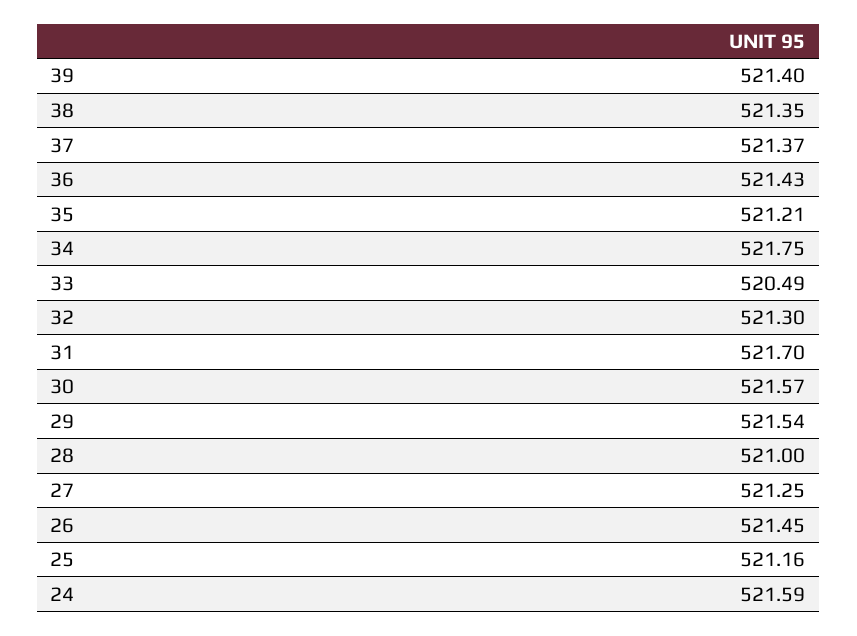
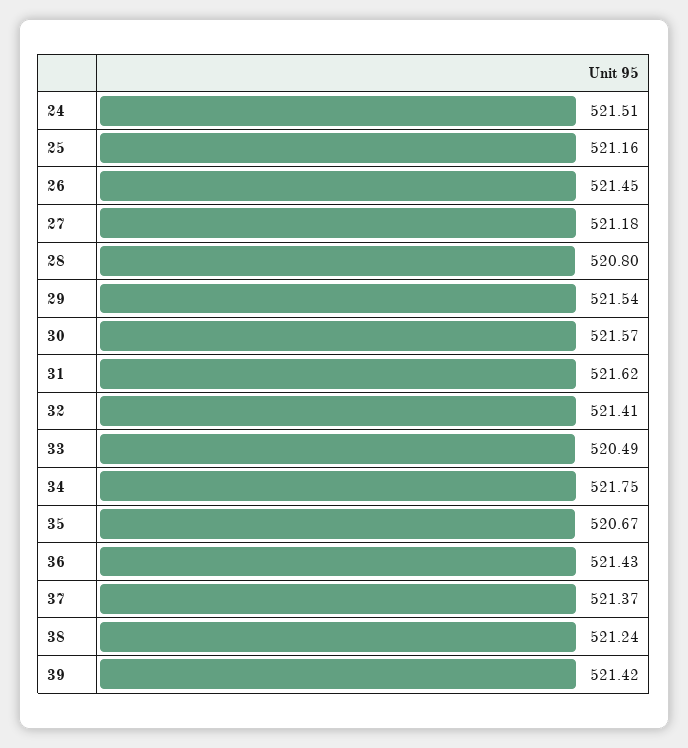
39: 521.4 -> 521.42
38: 521.35 -> 521.24
35: 521.21 -> 520.67
32: 521.3 -> 521.41
31: 521.7 -> 521.62
28: 521 -> 520.8
27: 521.25 -> 521.18
24: 521.59 -> 521.51

